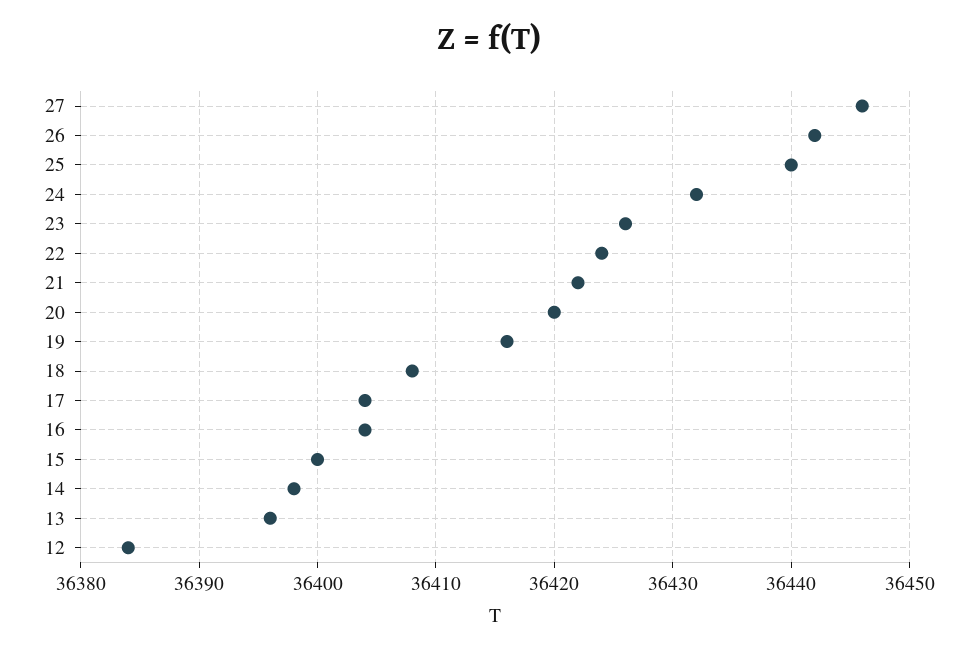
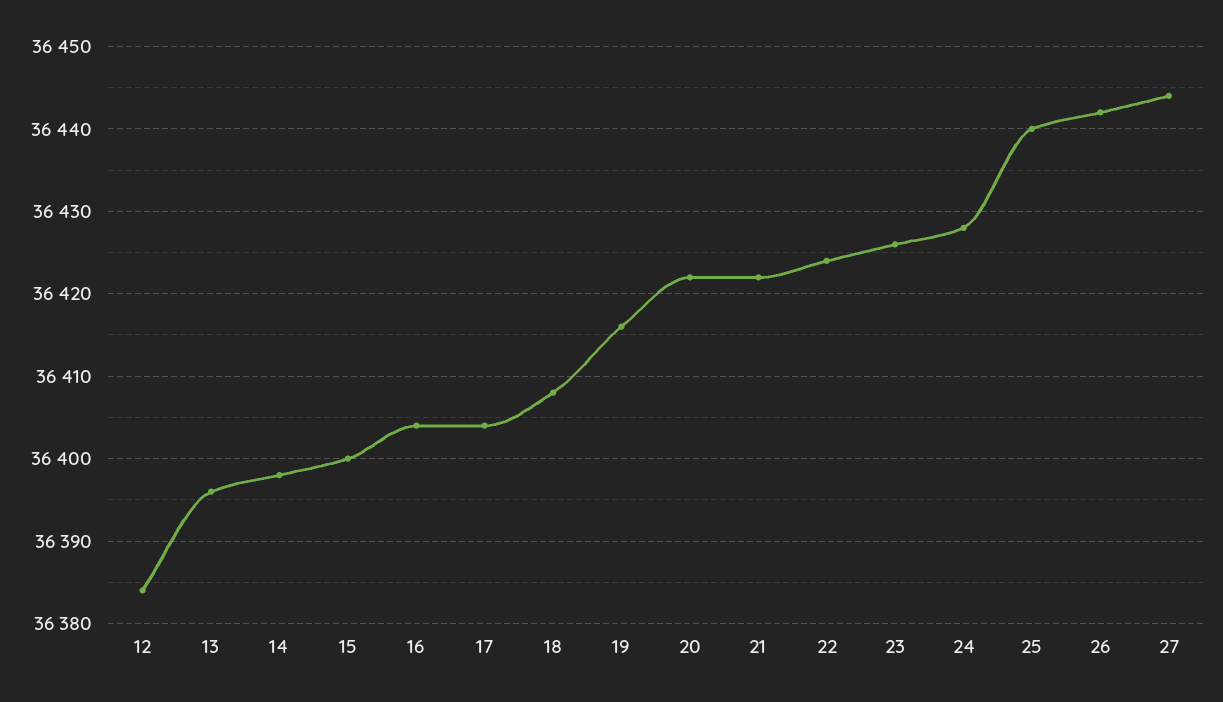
27: 36446 -> 36444
24: 36432 -> 36428
20: 36420 -> 36422

